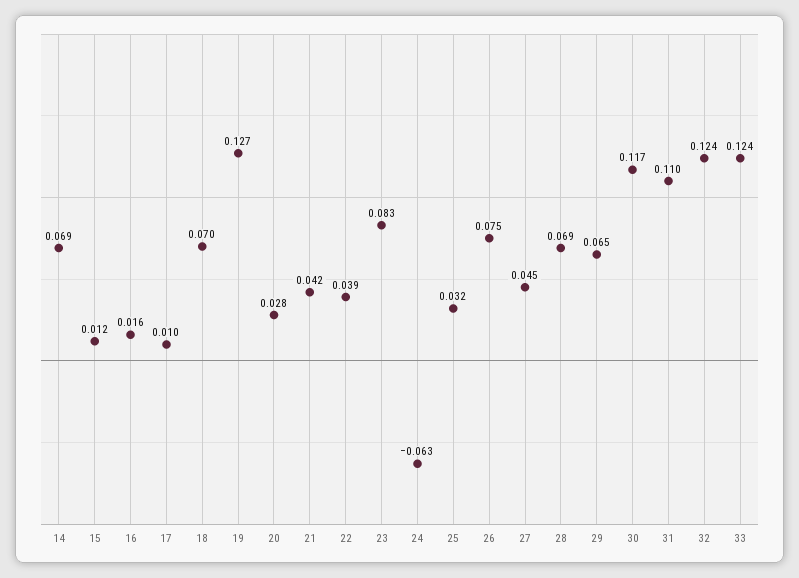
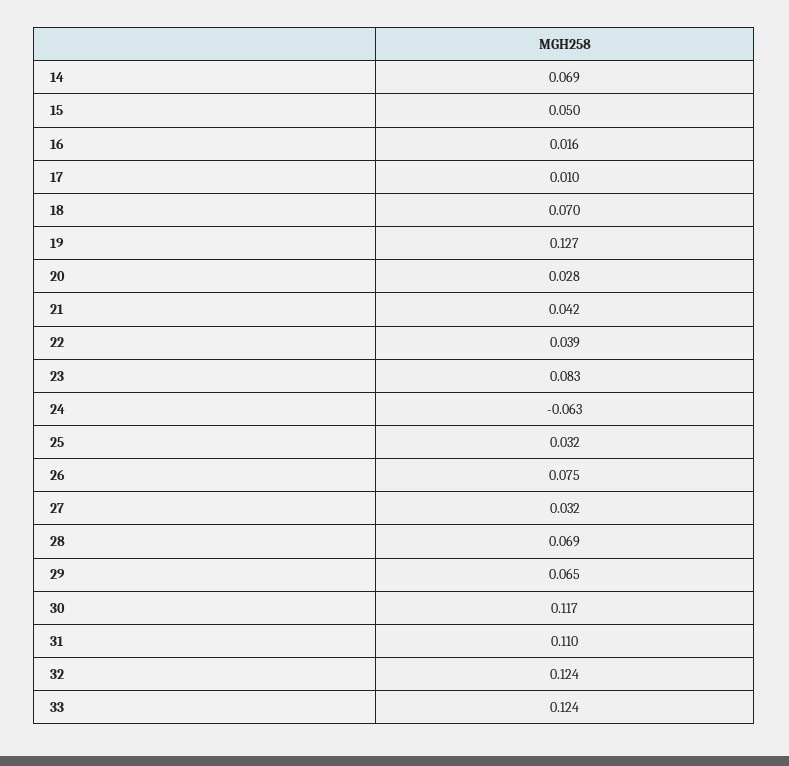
15: 0.012 -> 0.05
27: 0.045 -> 0.032

